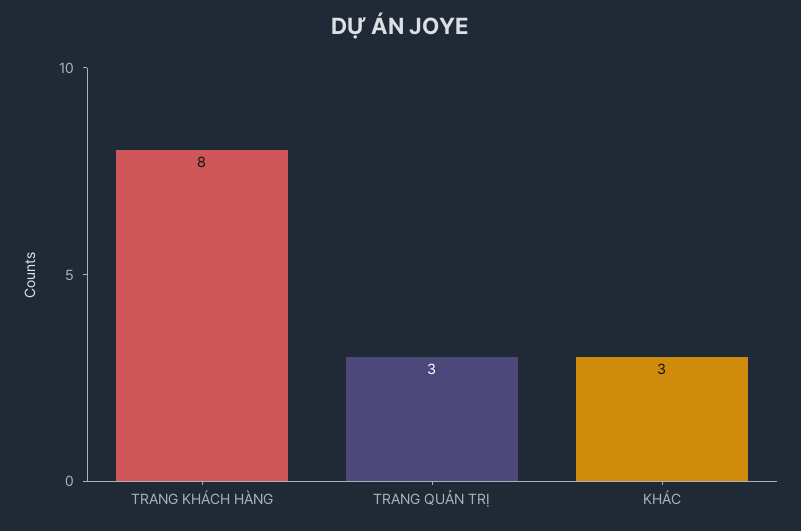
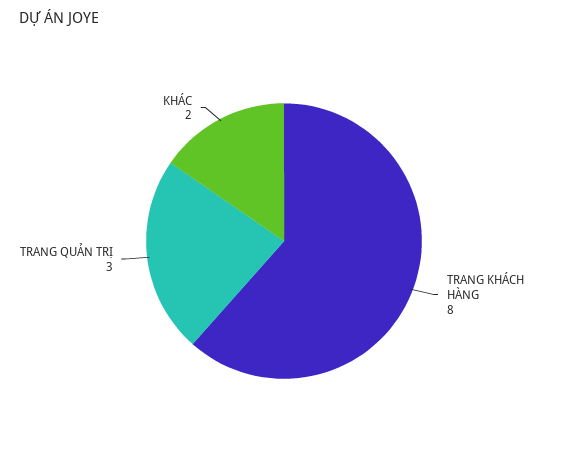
KHÁC: 3 -> 2

